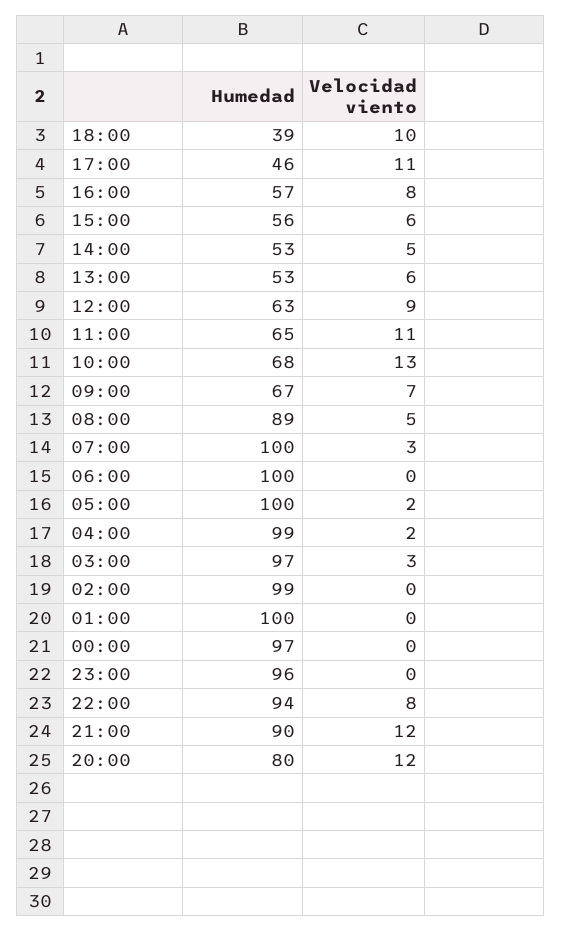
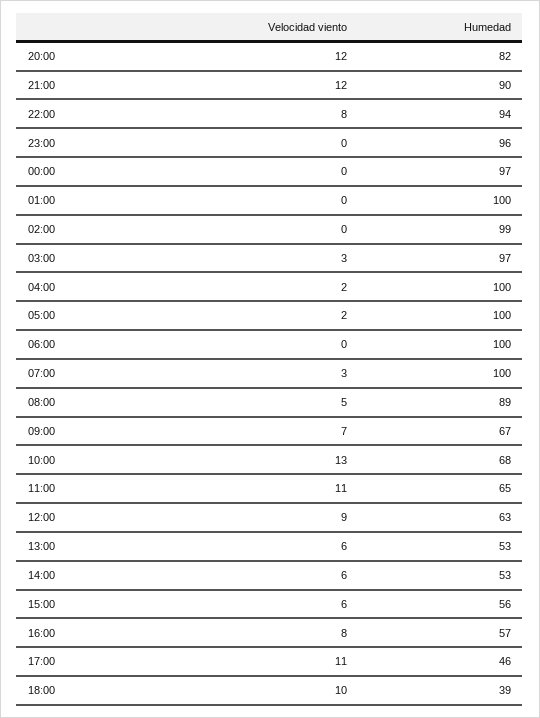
Velocidad viento, 14:00: 5 -> 6
Humedad, 04:00: 99 -> 100
Humedad, 20:00: 80 -> 82

